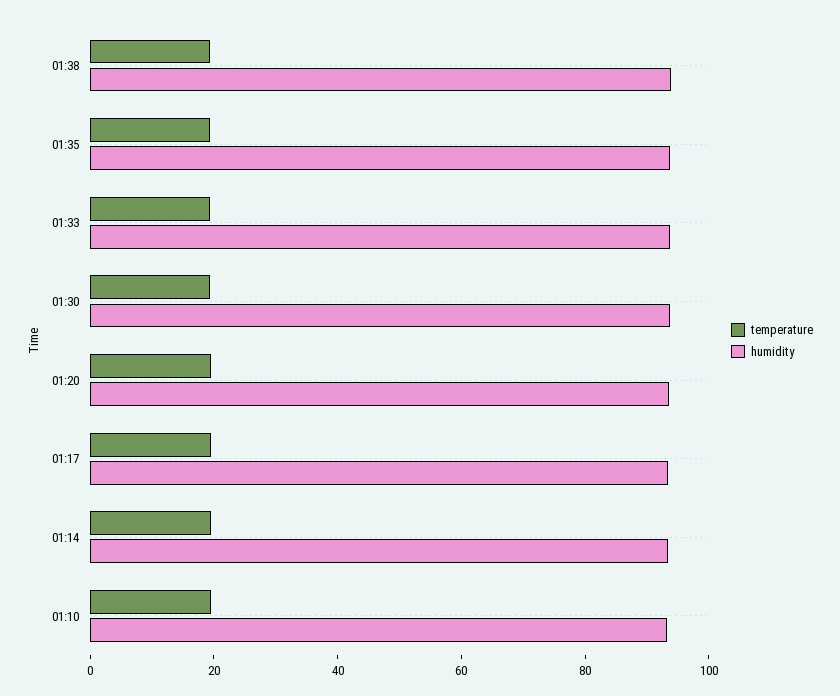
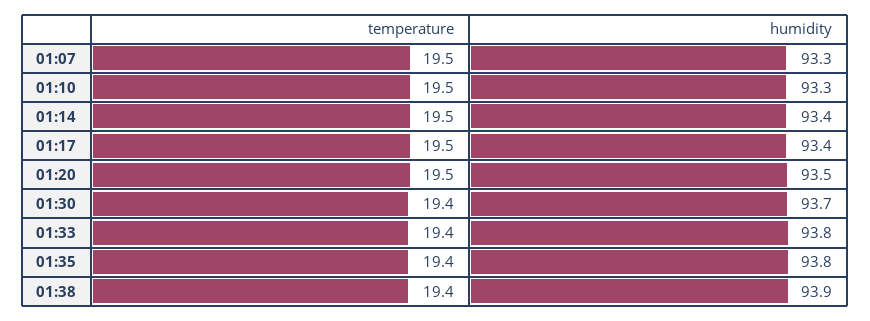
temperature, 01:07: none -> 19.5
humidity, 01:07: none -> 93.3

